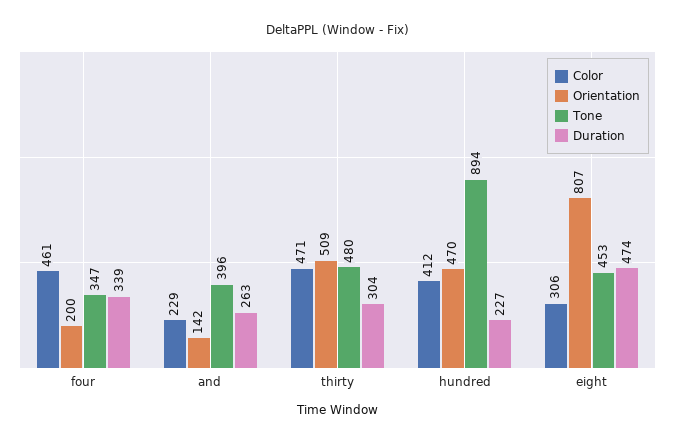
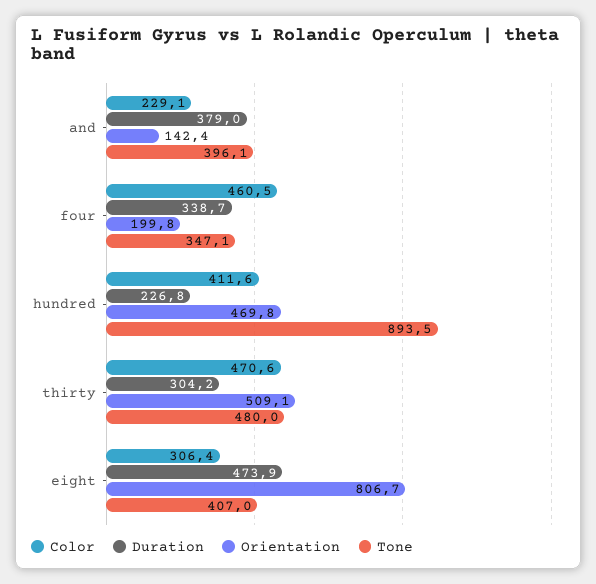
Duration, and: 263 -> 379
Tone, eight: 453 -> 407

